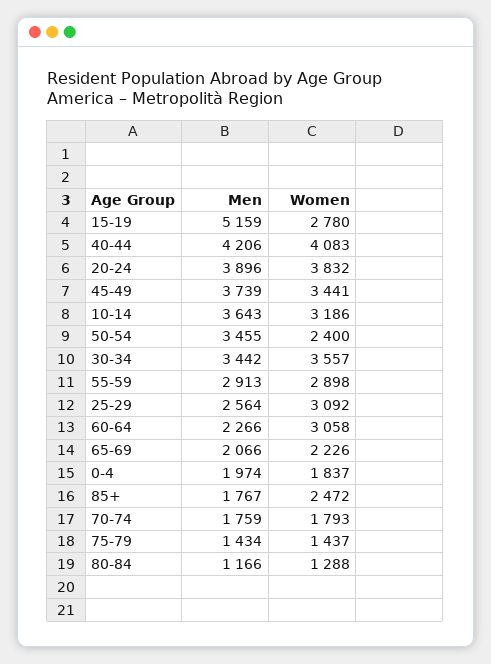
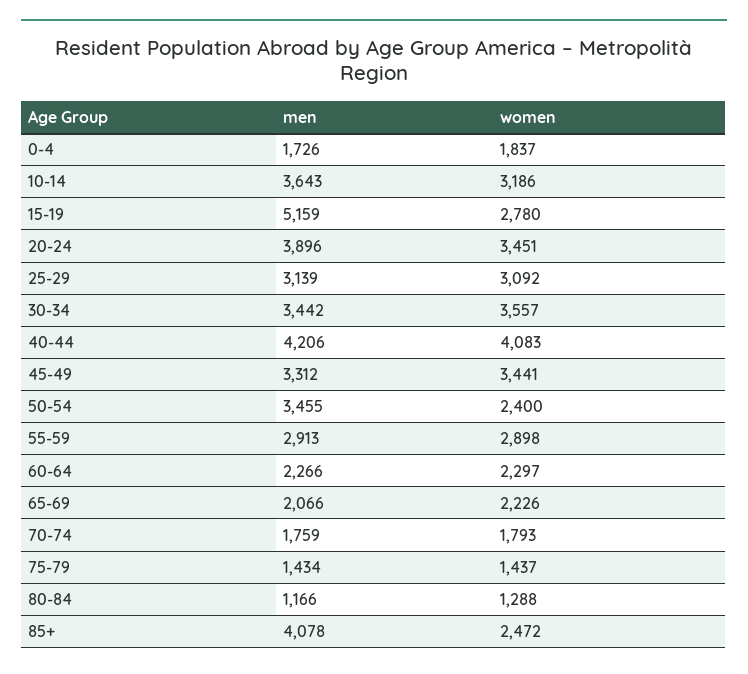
Women, 20-24: 3832 -> 3451
Men, 45-49: 3739 -> 3312
Men, 25-29: 2564 -> 3139
Women, 60-64: 3058 -> 2297
Men, 0-4: 1974 -> 1726
Men, 85+: 1767 -> 4078

